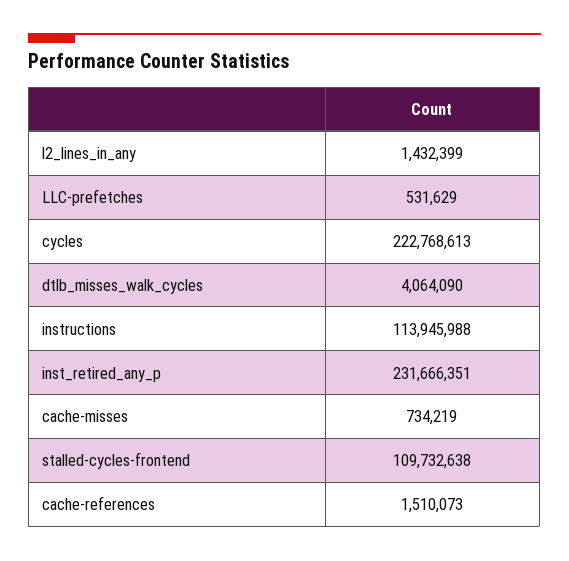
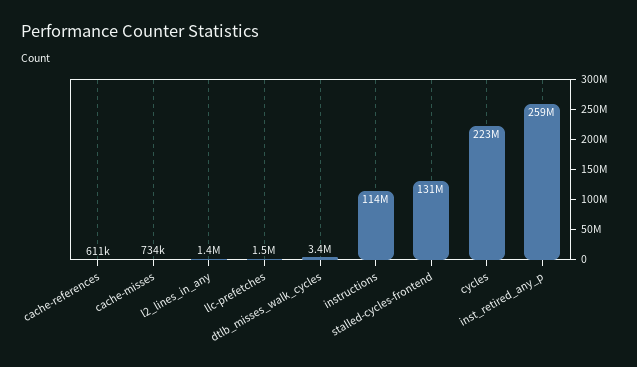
LLC-prefetches: 531629 -> 1500000
dtlb_misses_walk_cycles: 4064090 -> 3400000
inst_retired_any_p: 231666351 -> 259000000
stalled-cycles-frontend: 109732638 -> 131000000
cache-references: 1510073 -> 611000

